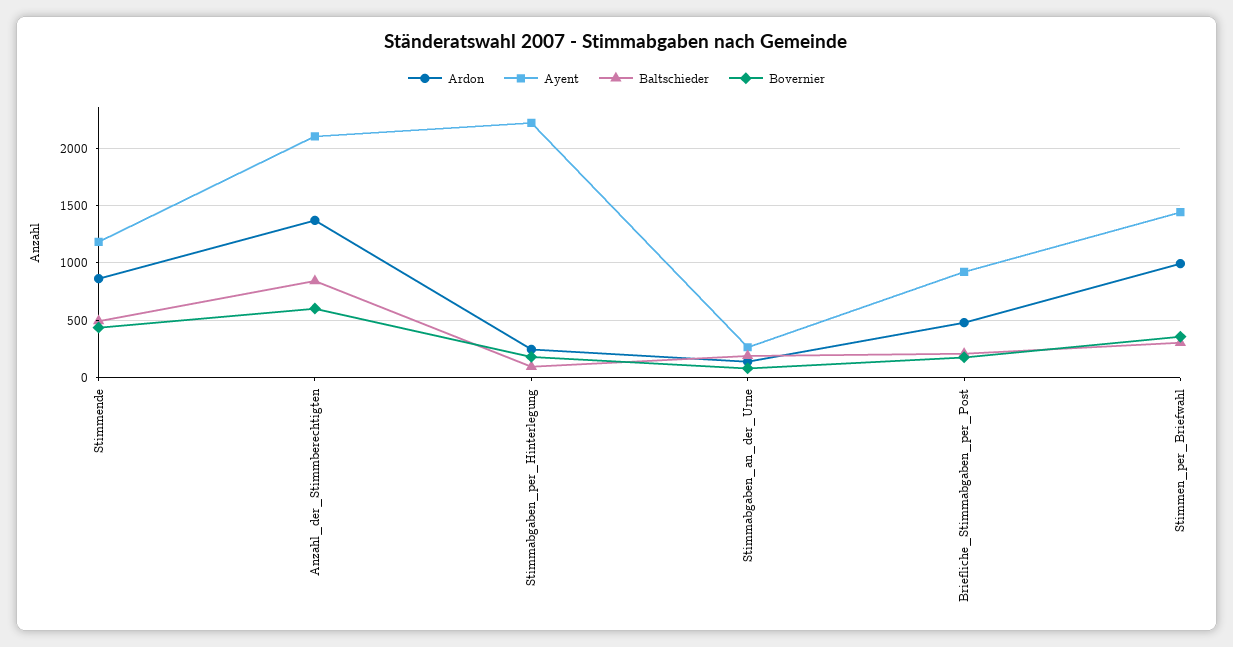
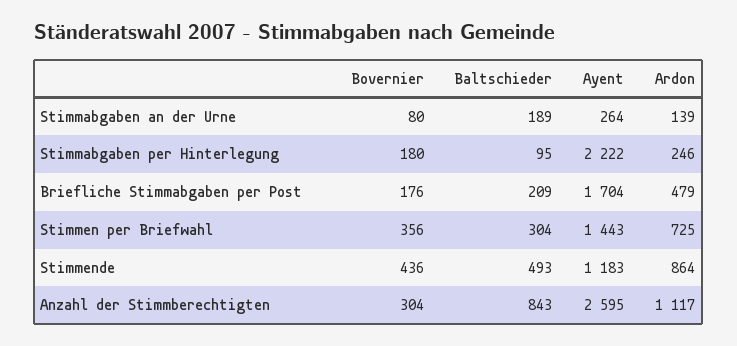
Ardon, Anzahl_der_Stimmberechtigten: 1400 -> 1117
Ayent, Anzahl_der_Stimmberechtigten: 2100 -> 2595
Bovernier, Anzahl_der_Stimmberechtigten: 600 -> 304
Ayent, Briefliche_Stimmabgaben_per_Post: 900 -> 1704
Ardon, Stimmen_per_Briefwahl: 1000 -> 725

